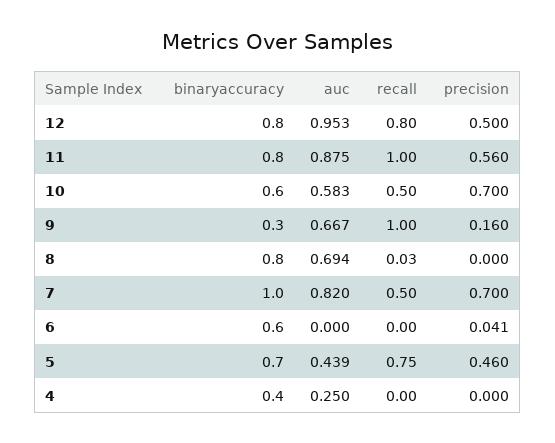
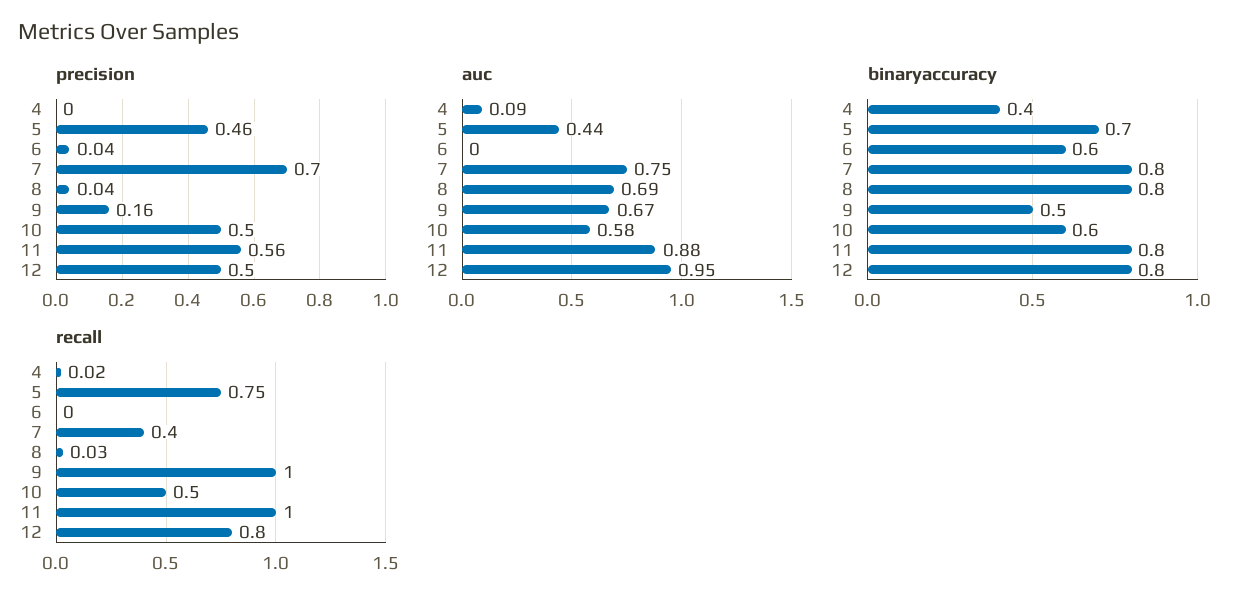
precision, 10: 0.7 -> 0.5
binaryaccuracy, 9: 0.3 -> 0.5
precision, 8: 0 -> 0.04
binaryaccuracy, 7: 1 -> 0.8
auc, 7: 0.82 -> 0.75
recall, 7: 0.5 -> 0.4
auc, 4: 0.25 -> 0.09
recall, 4: 0 -> 0.02

